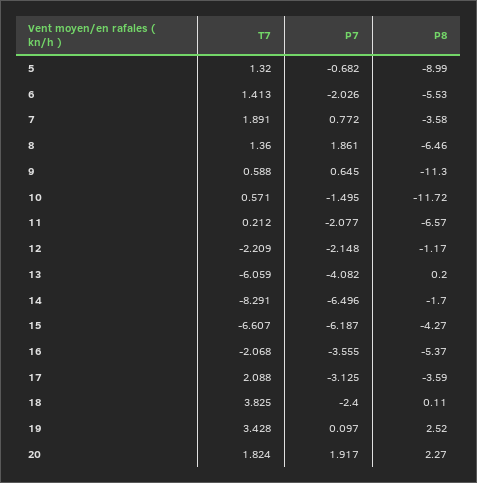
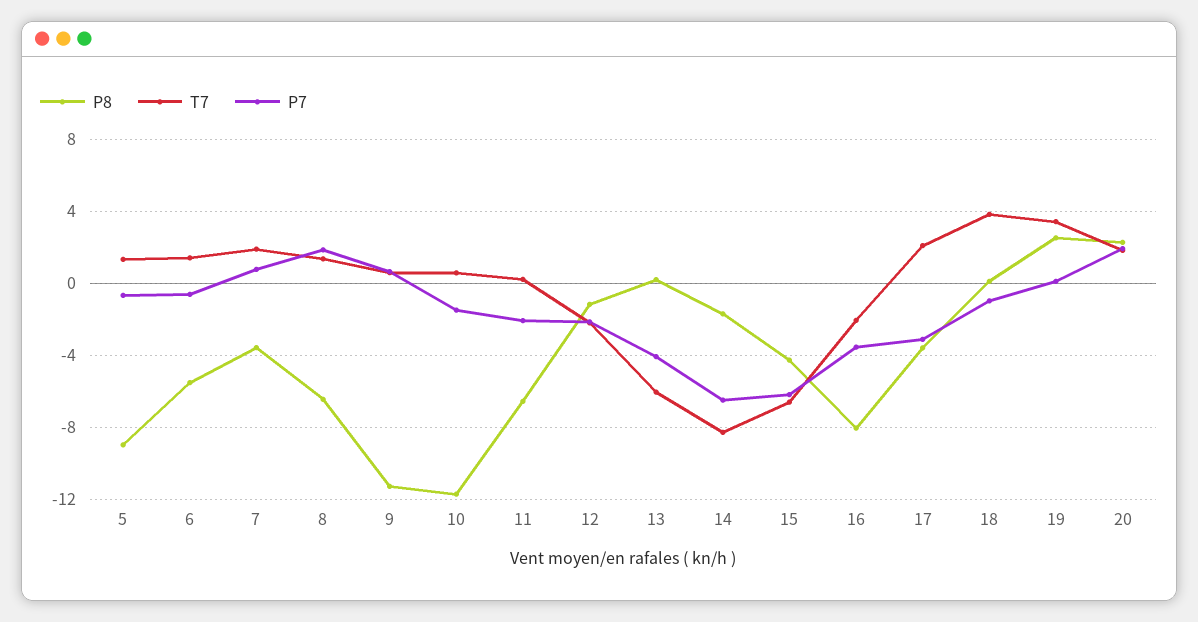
P7, 6: -2.026 -> -0.5
P8, 16: -5.37 -> -8
P7, 18: -2.4 -> -1

